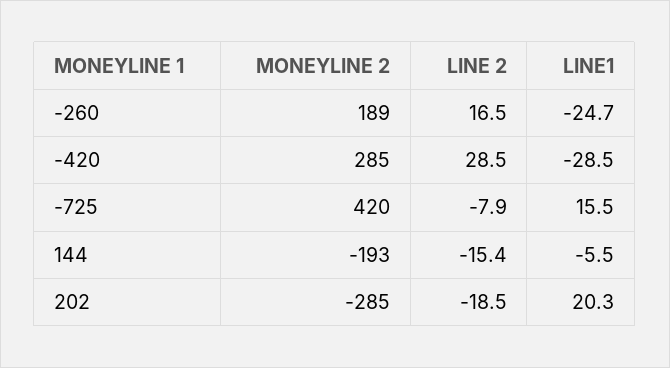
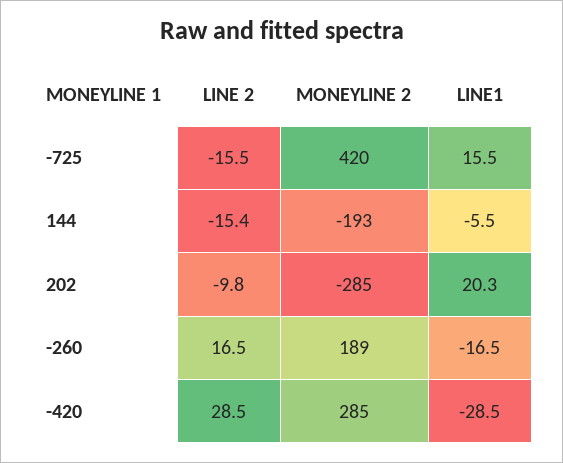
LINE1, -260: -24.7 -> -16.5
LINE 2, -725: -7.9 -> -15.5
LINE 2, 202: -18.5 -> -9.8

